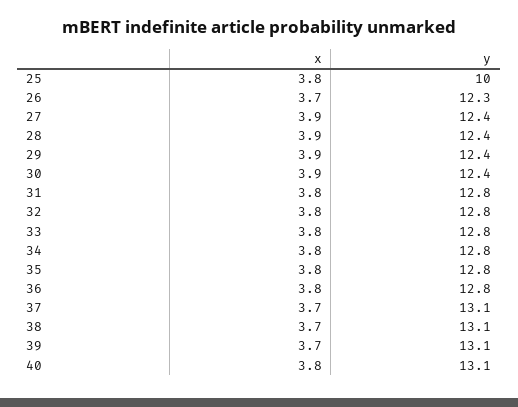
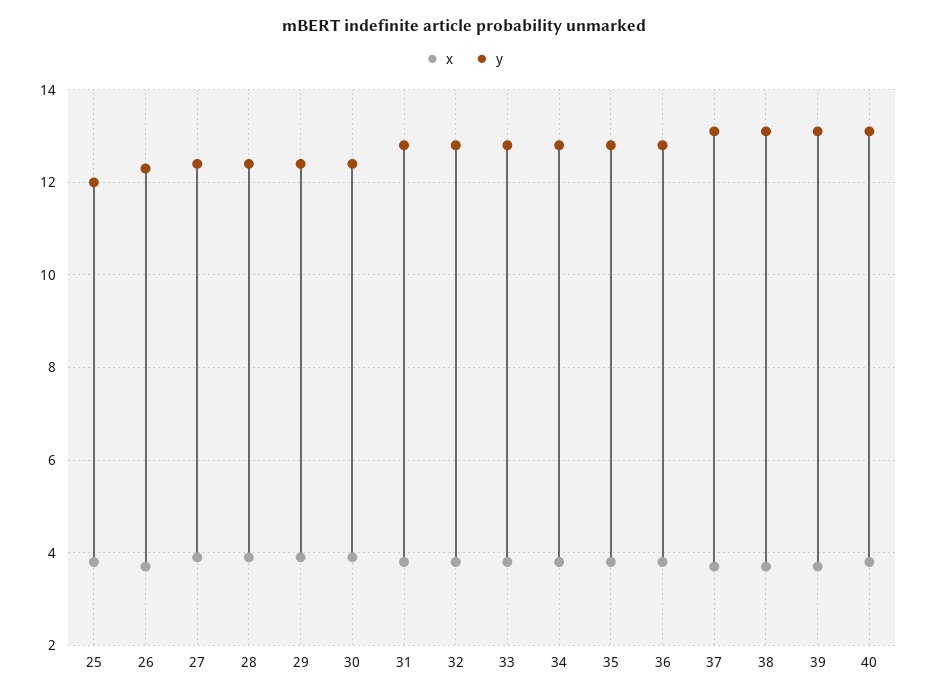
y, 25: 10 -> 12

